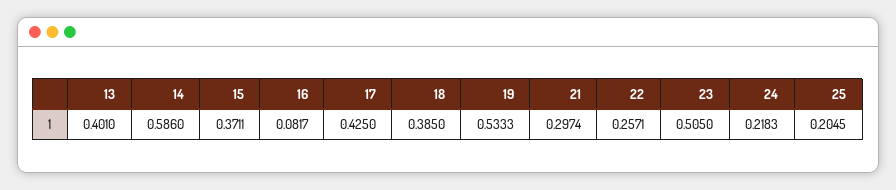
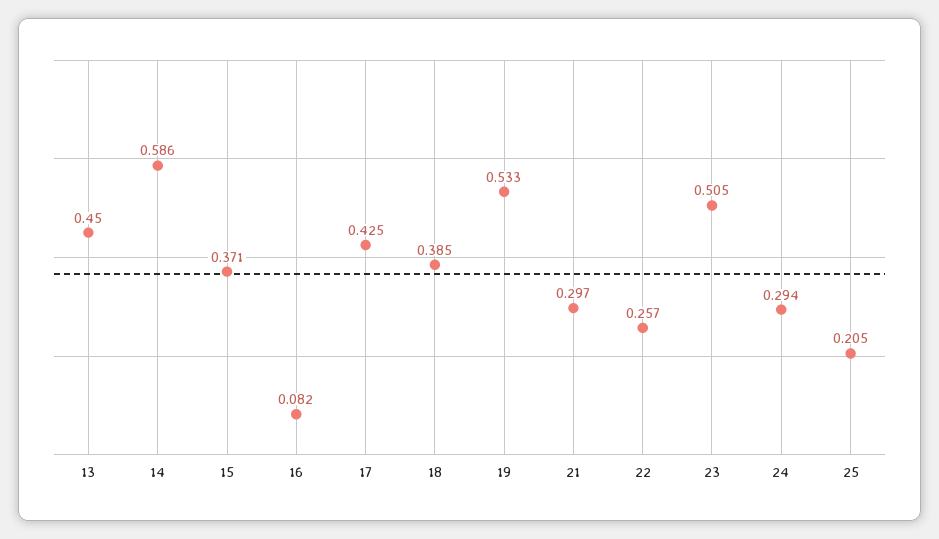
13: 0.401 -> 0.45
24: 0.2183 -> 0.294

